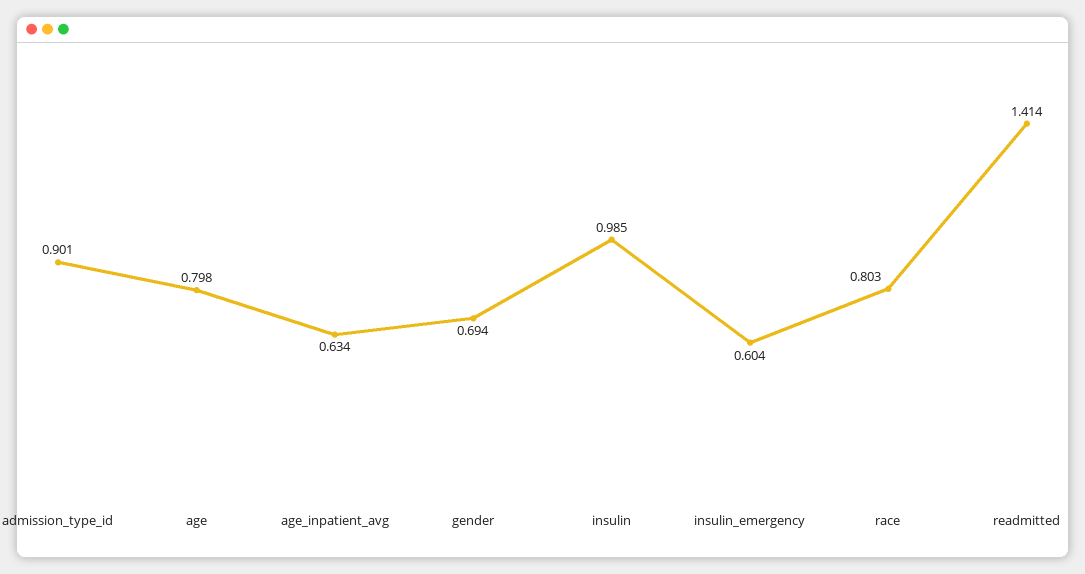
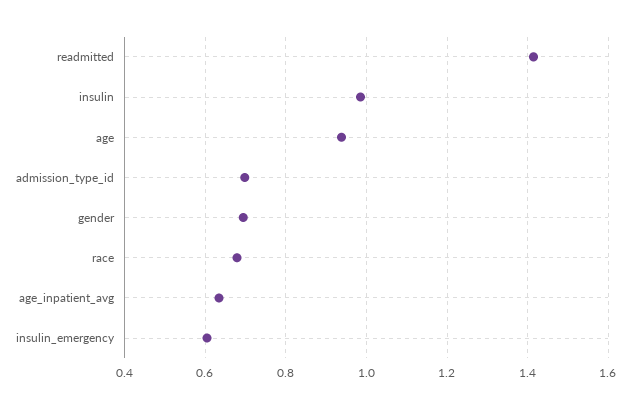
admission_type_id: 0.901 -> 0.7
age: 0.798 -> 0.94
race: 0.803 -> 0.68

